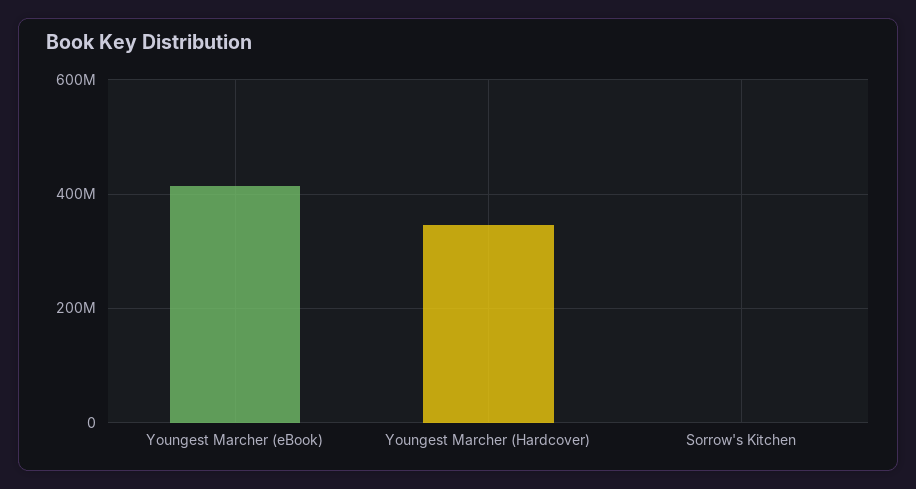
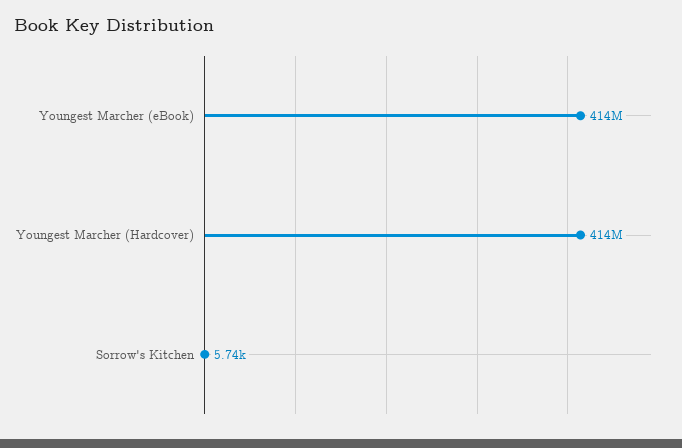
Youngest Marcher (Hardcover): 340000000 -> 414000000

